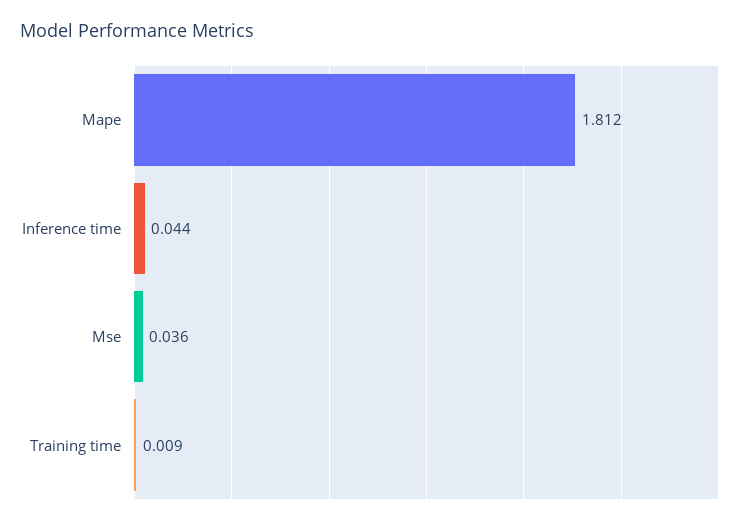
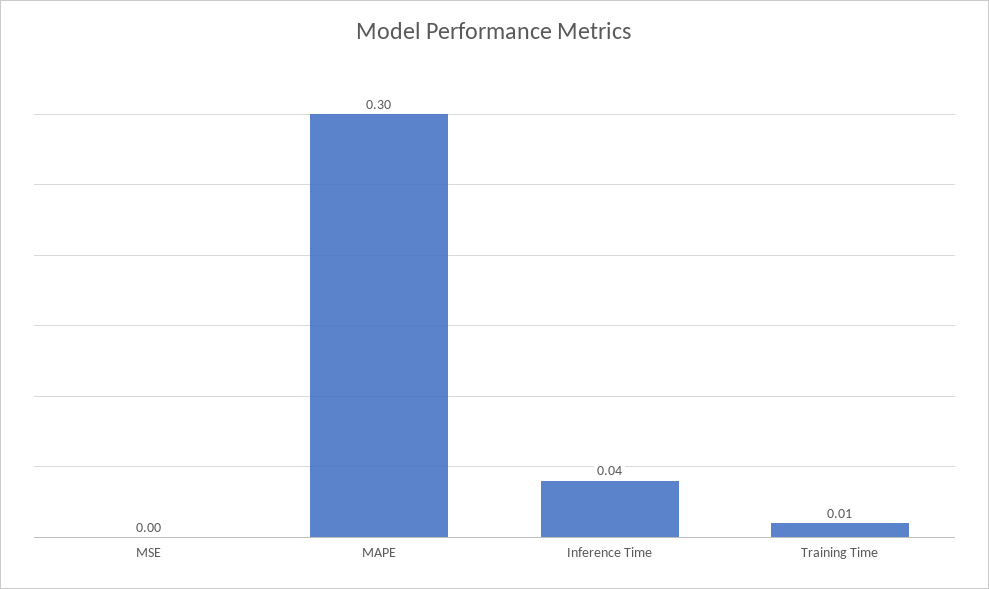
Mape: 1.812 -> 0.3
Mse: 0.036 -> 0

